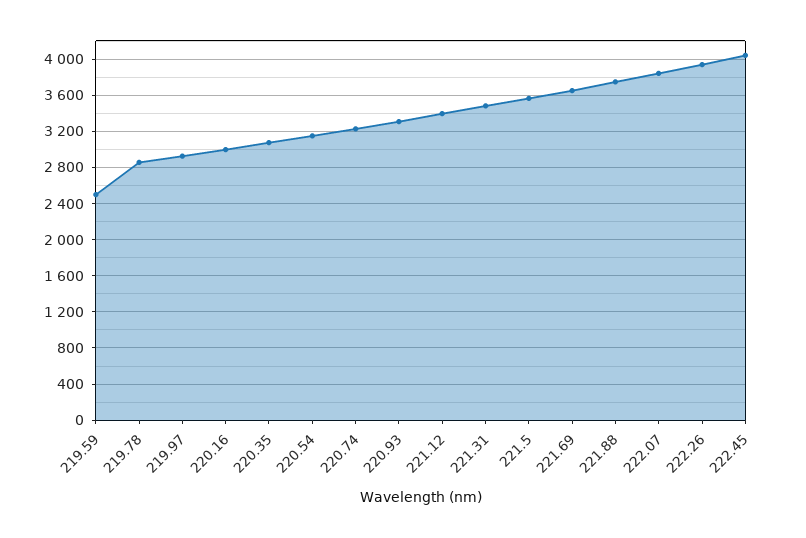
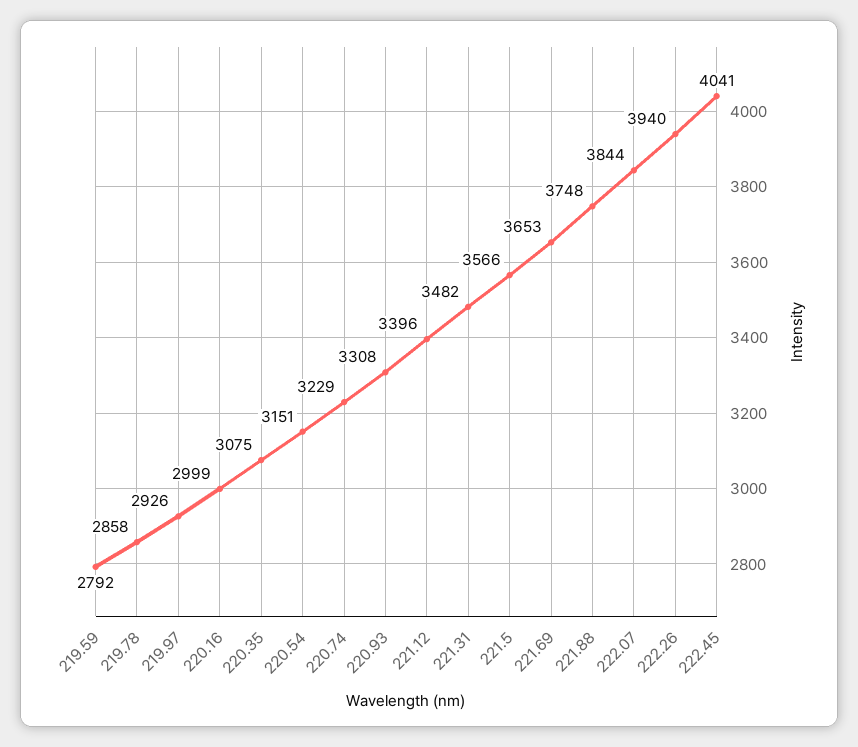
219.59: 2500 -> 2792

